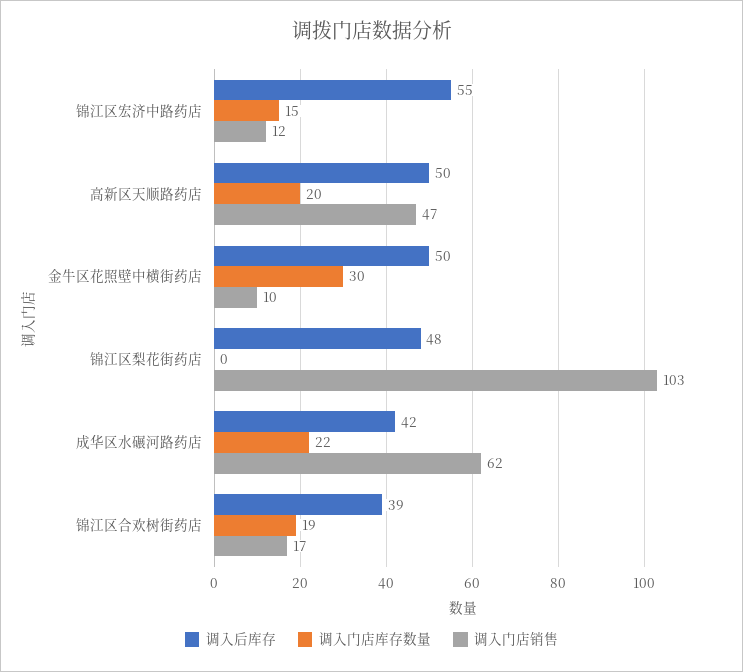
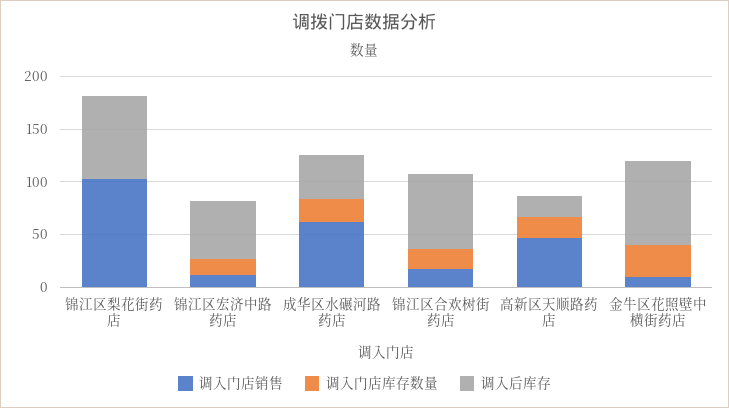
调入后库存, 高新区天顺路药店: 50 -> 20
调入后库存, 金牛区花照壁中横街药店: 50 -> 80
调入后库存, 锦江区梨花街药店: 48 -> 80
调入后库存, 锦江区合欢树街药店: 39 -> 70

